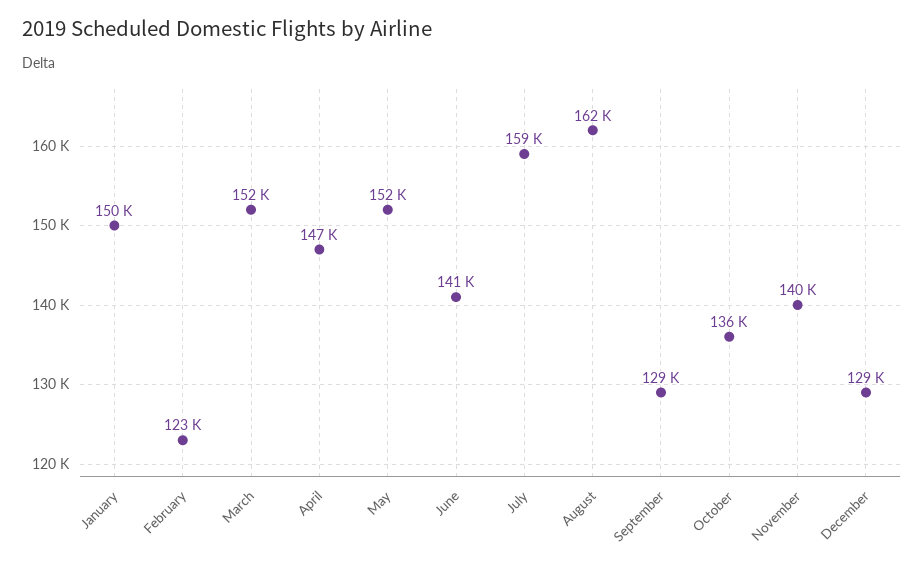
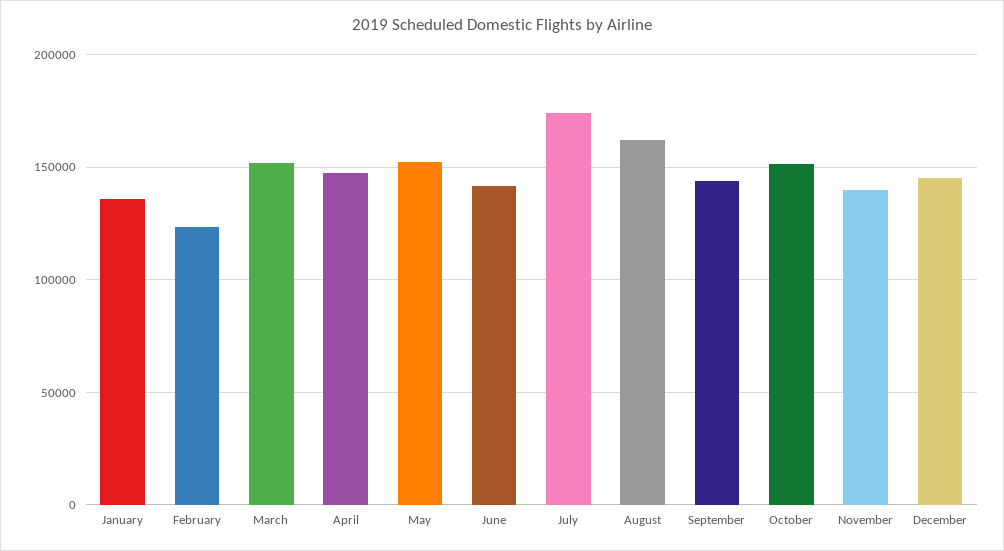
January: 150000 -> 135000
July: 159000 -> 175000
September: 129000 -> 145000
October: 136000 -> 150000
December: 129000 -> 145000

